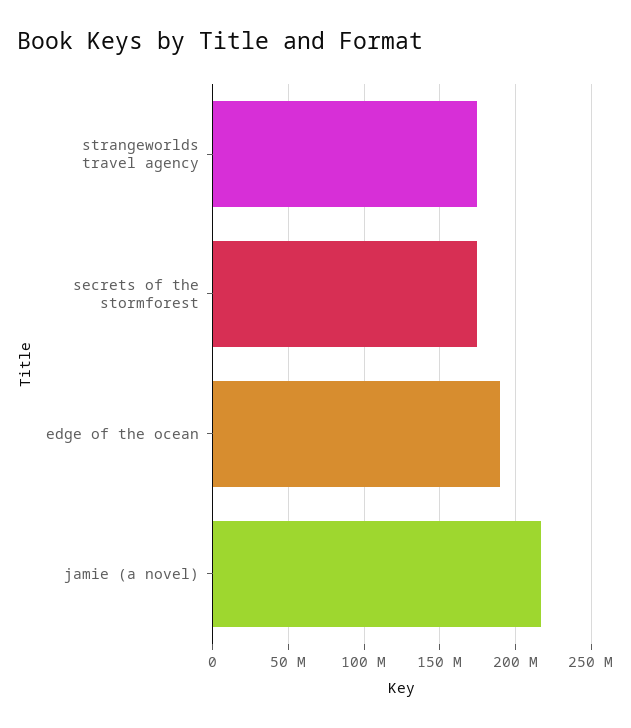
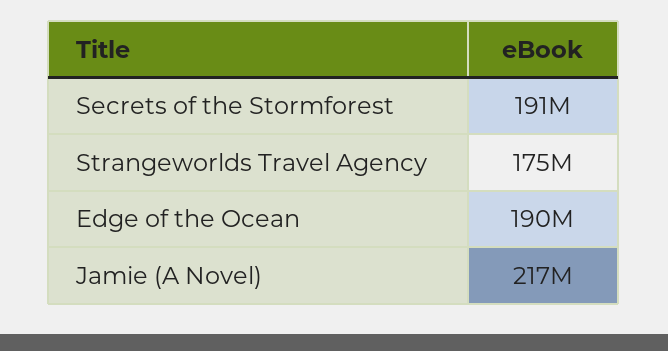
secrets of the stormforest: 175000000 -> 191000000

